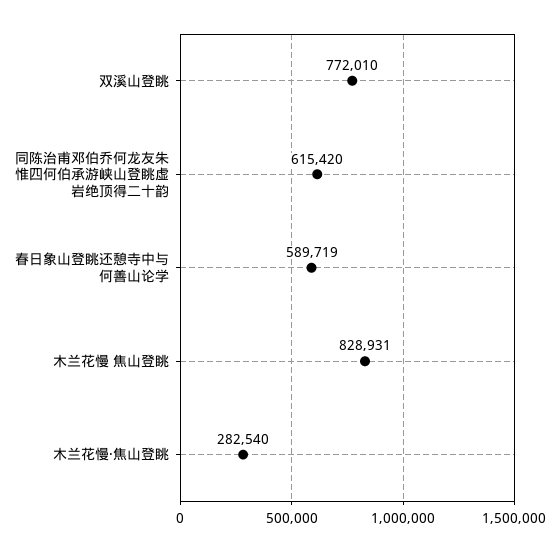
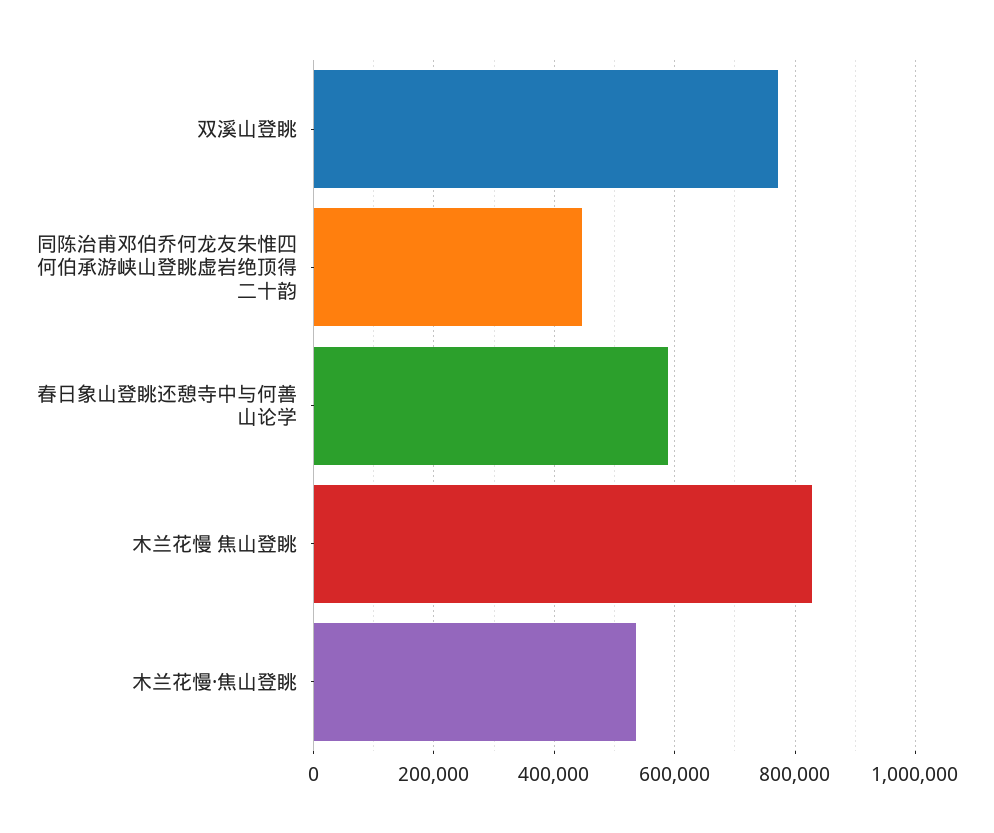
同陈治甫邓伯乔何龙友朱惟四何伯承游峡山登眺虚岩绝顶得二十韵: 615420 -> 440000
木兰花慢·焦山登眺: 282540 -> 540000

